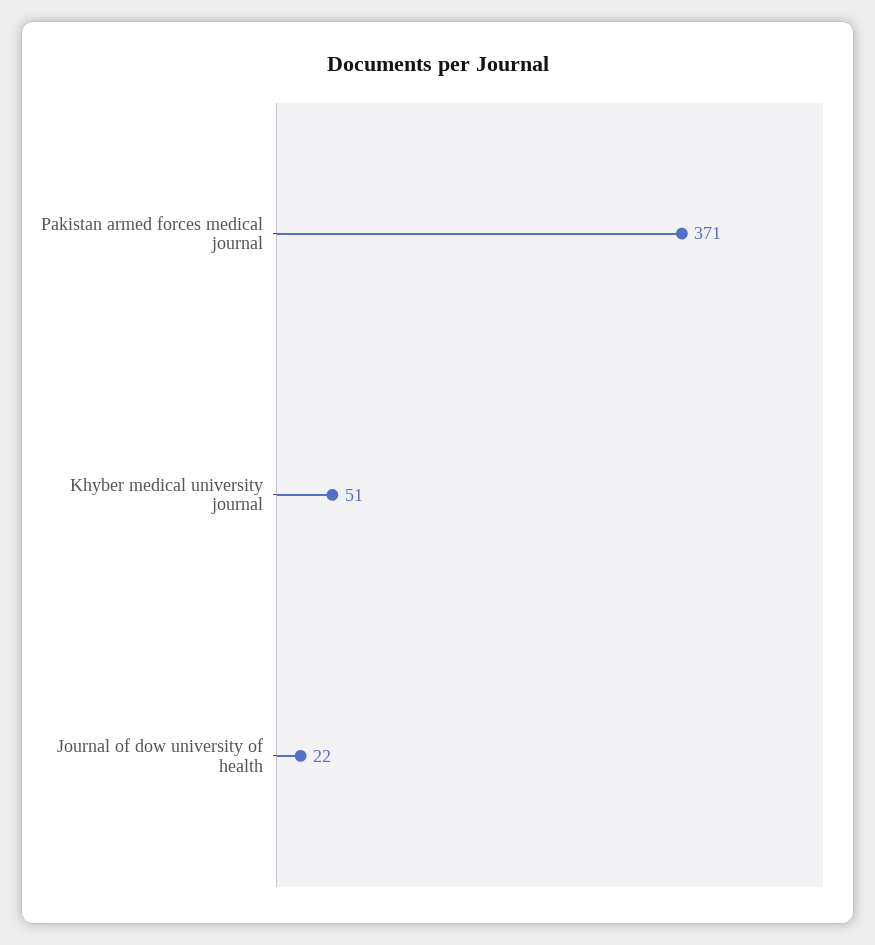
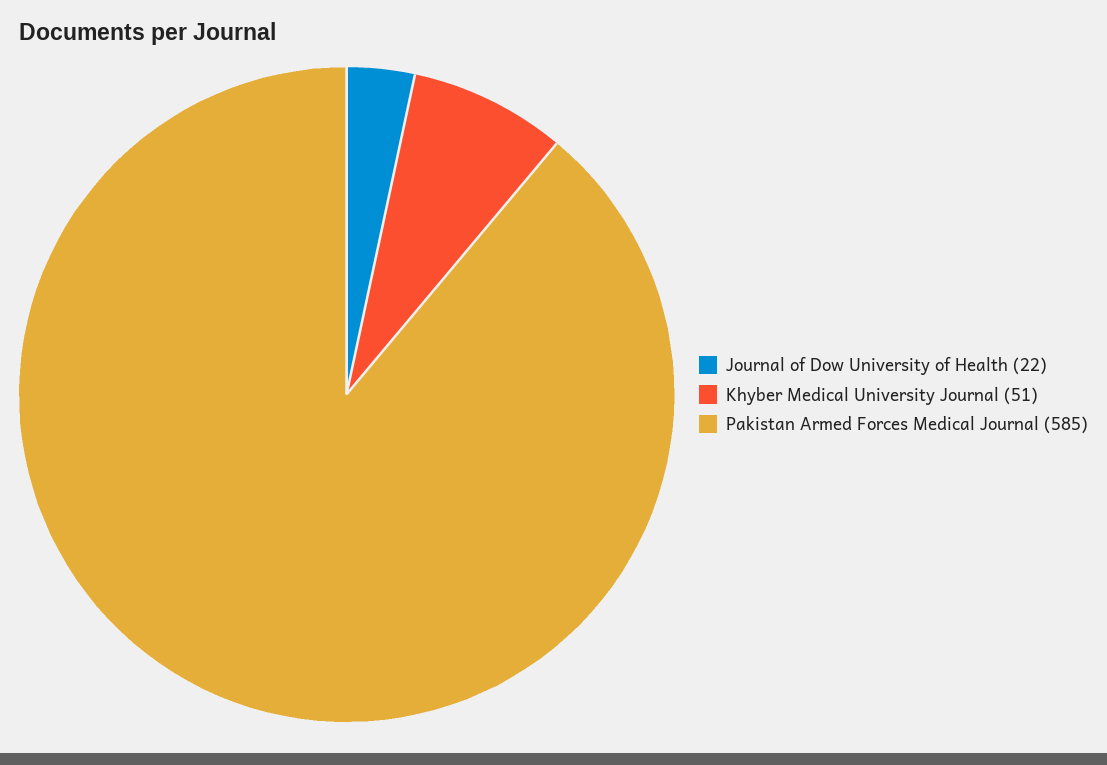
Pakistan armed forces medical journal: 371 -> 585

